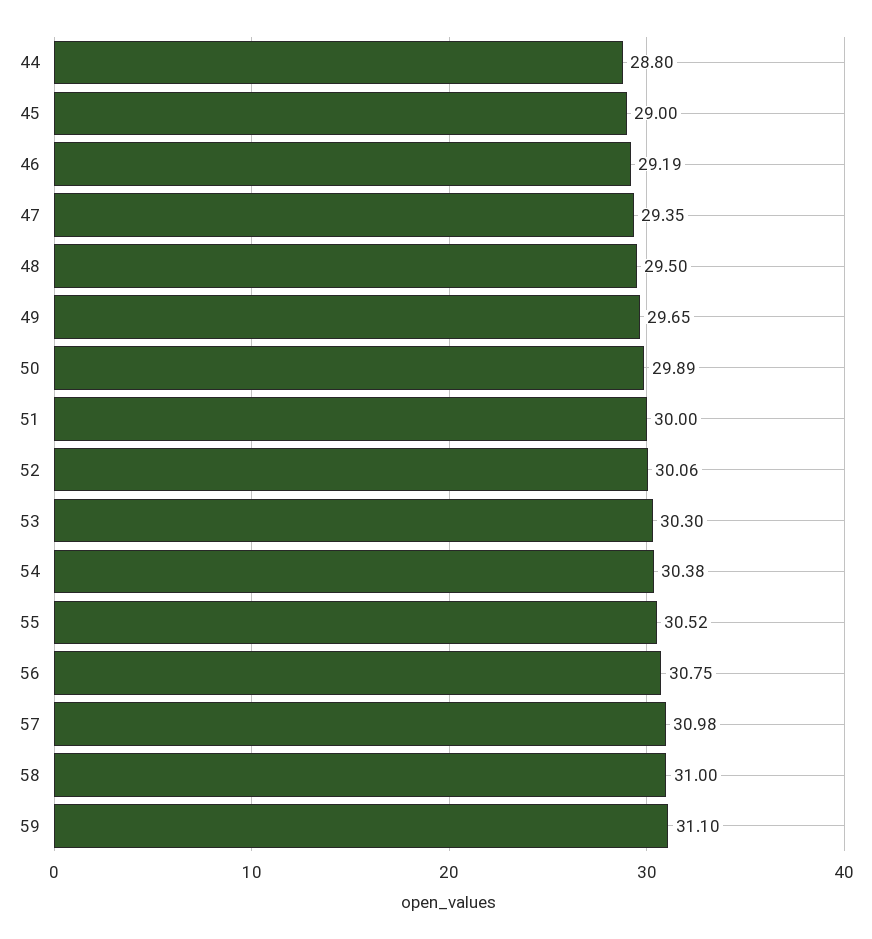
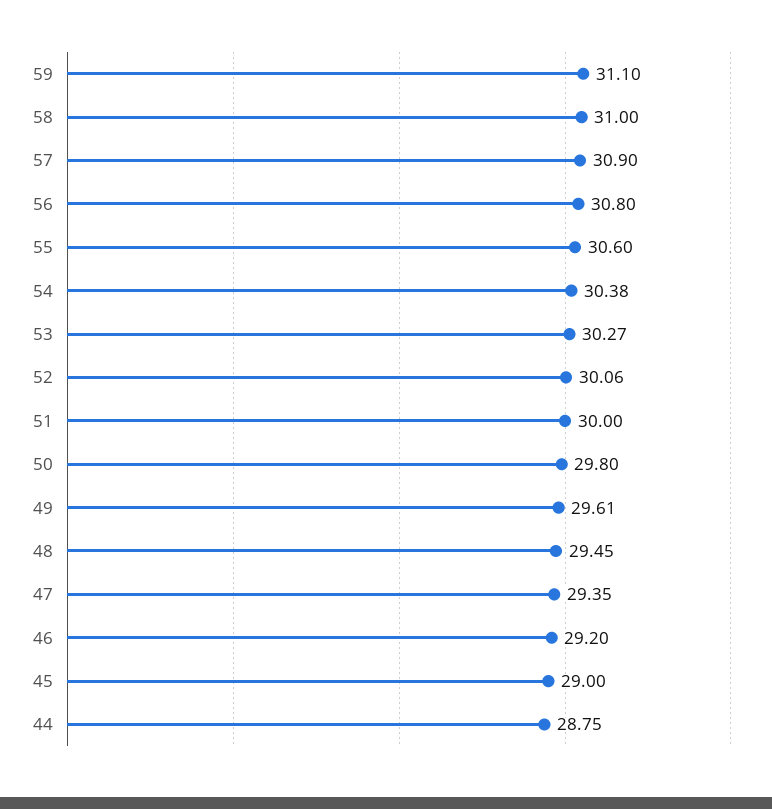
44: 28.8 -> 28.75
46: 29.19 -> 29.2
48: 29.5 -> 29.45
49: 29.65 -> 29.61
50: 29.89 -> 29.8
53: 30.3 -> 30.27
55: 30.52 -> 30.6
56: 30.75 -> 30.8
57: 30.98 -> 30.9

